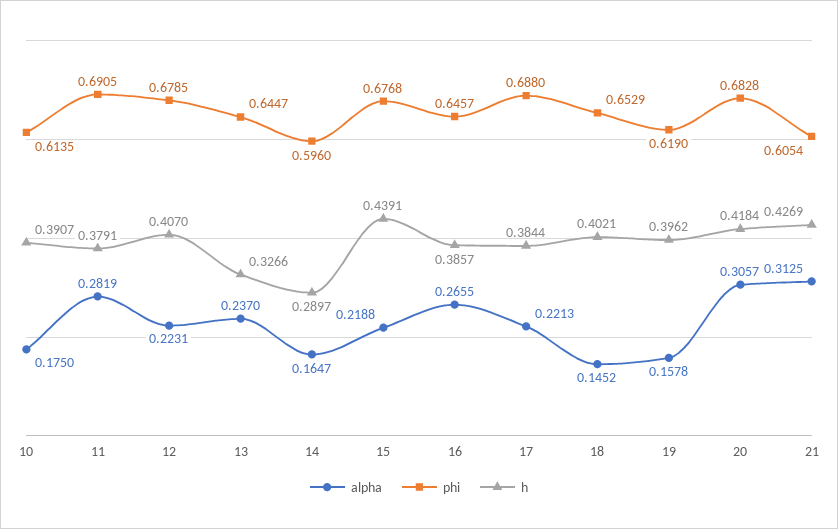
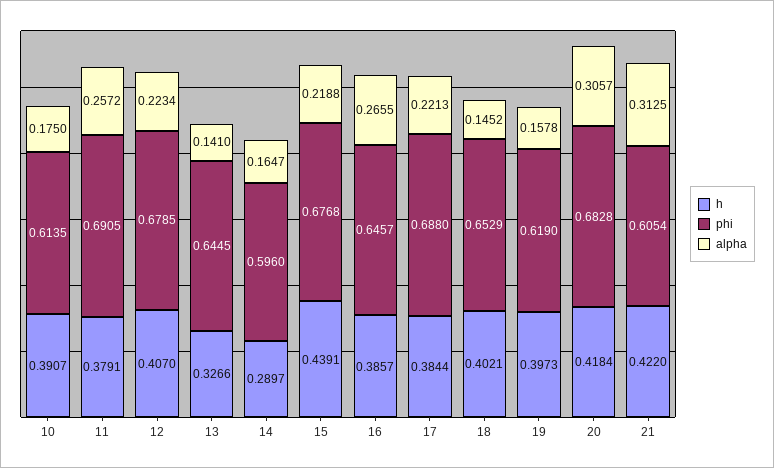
alpha, 11: 0.2819 -> 0.2572
alpha, 12: 0.2231 -> 0.2234
alpha, 13: 0.237 -> 0.141
phi, 13: 0.6447 -> 0.6445
h, 19: 0.3962 -> 0.3973
h, 21: 0.4269 -> 0.422

